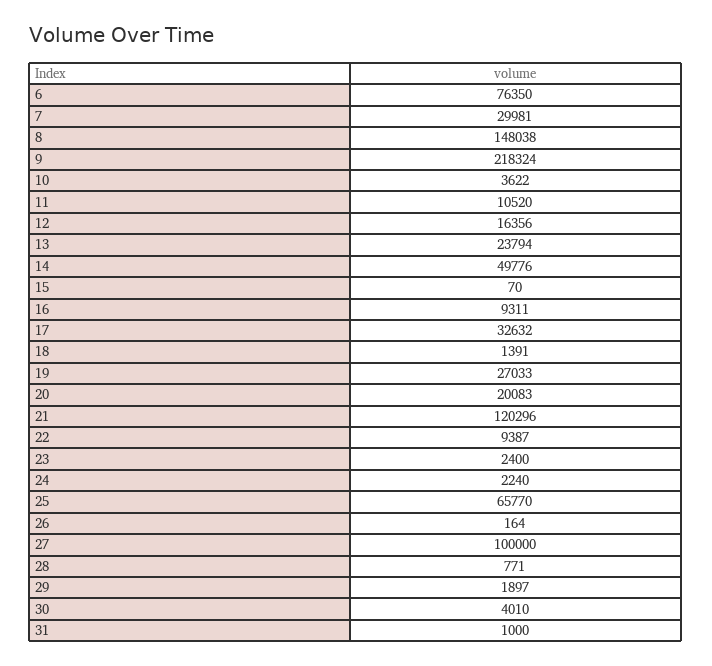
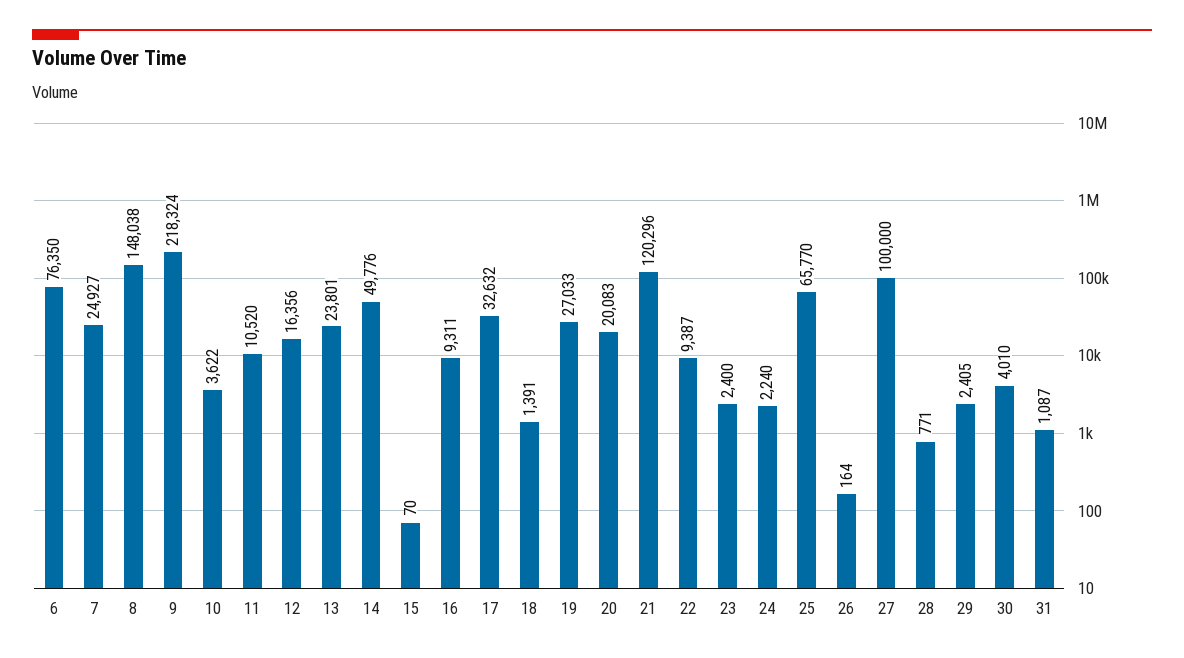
7: 29981 -> 24927
13: 23794 -> 23801
29: 1897 -> 2405
31: 1000 -> 1087

